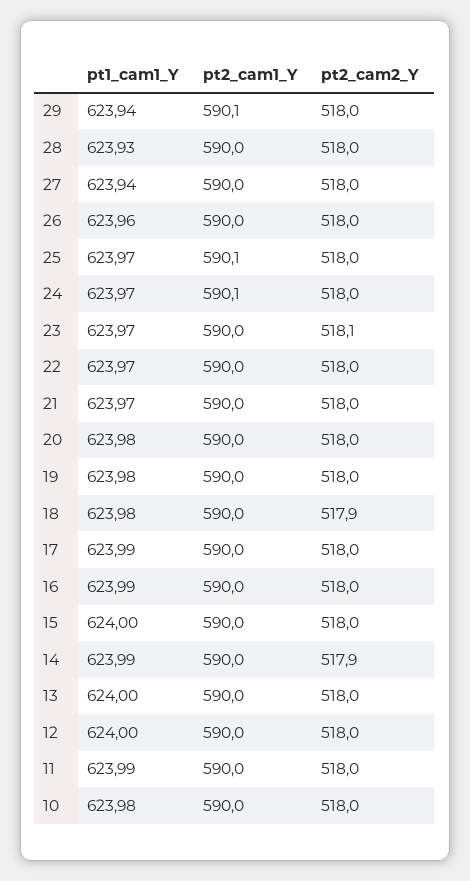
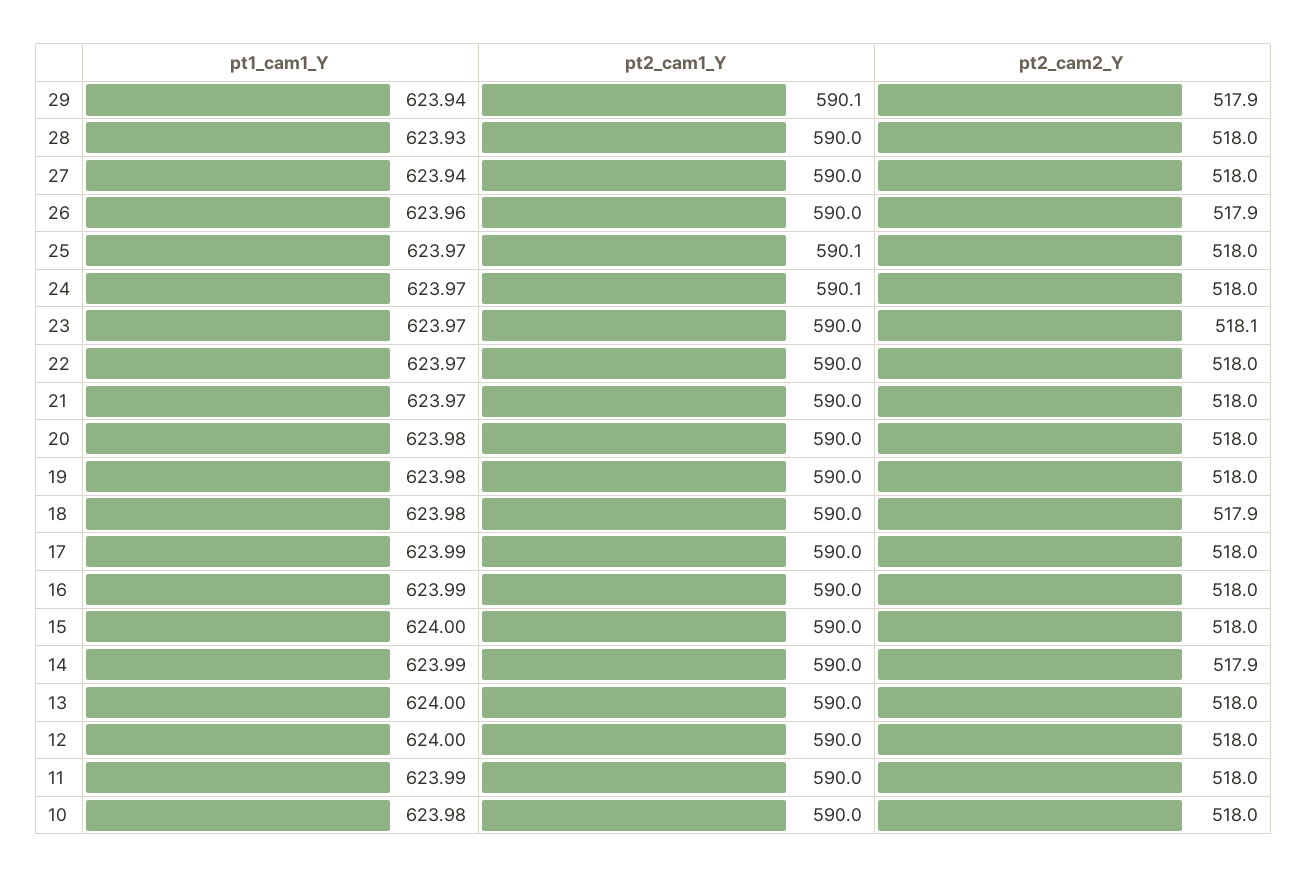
pt2_cam2_Y, 29: 518 -> 517.9
pt2_cam2_Y, 26: 518 -> 517.9

